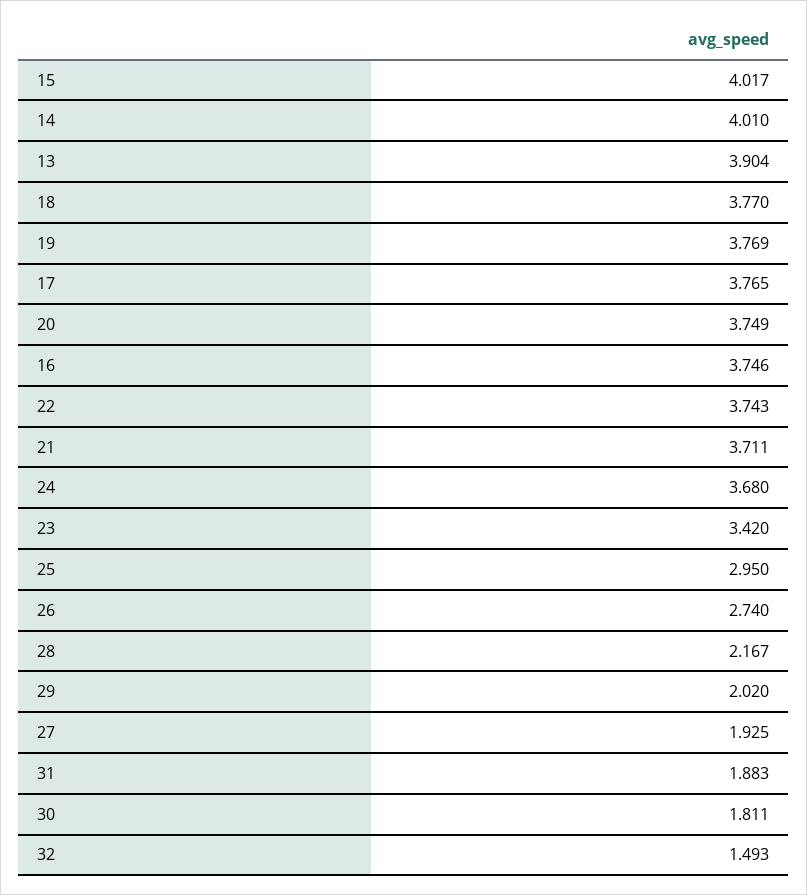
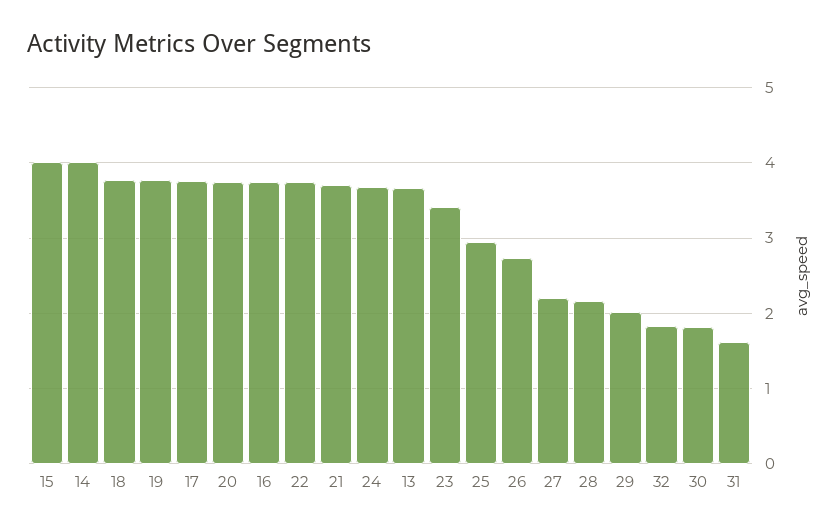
13: 3.904 -> 3.7
27: 1.925 -> 2.2
31: 1.883 -> 1.6
32: 1.493 -> 1.8

